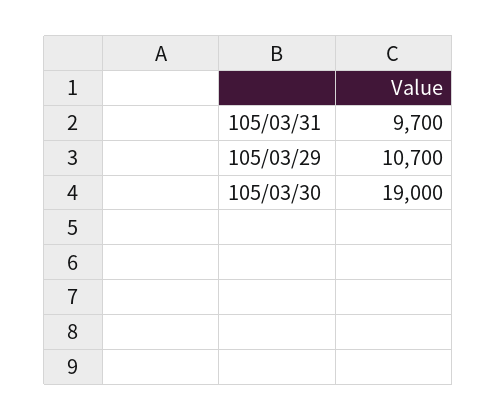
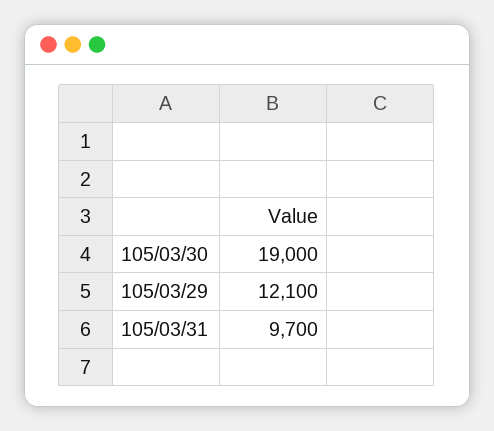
105/03/29: 10700 -> 12100

